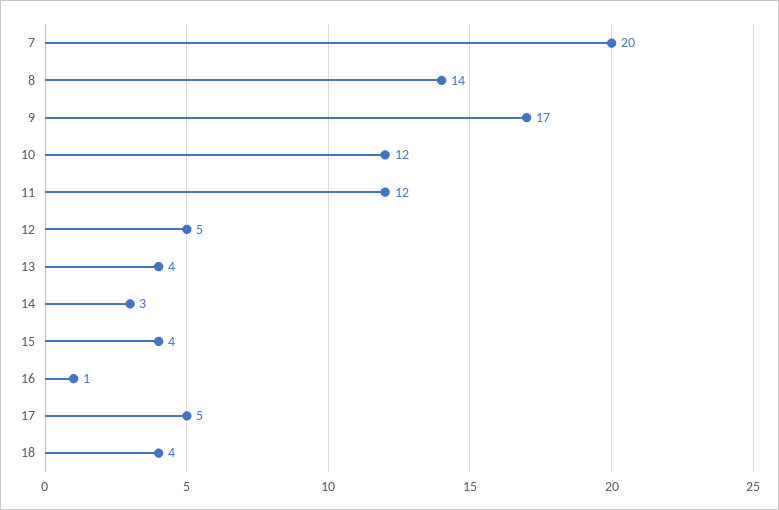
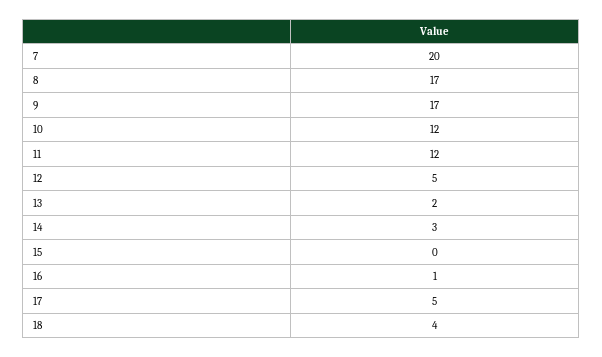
8: 14 -> 17
13: 4 -> 2
15: 4 -> 0

